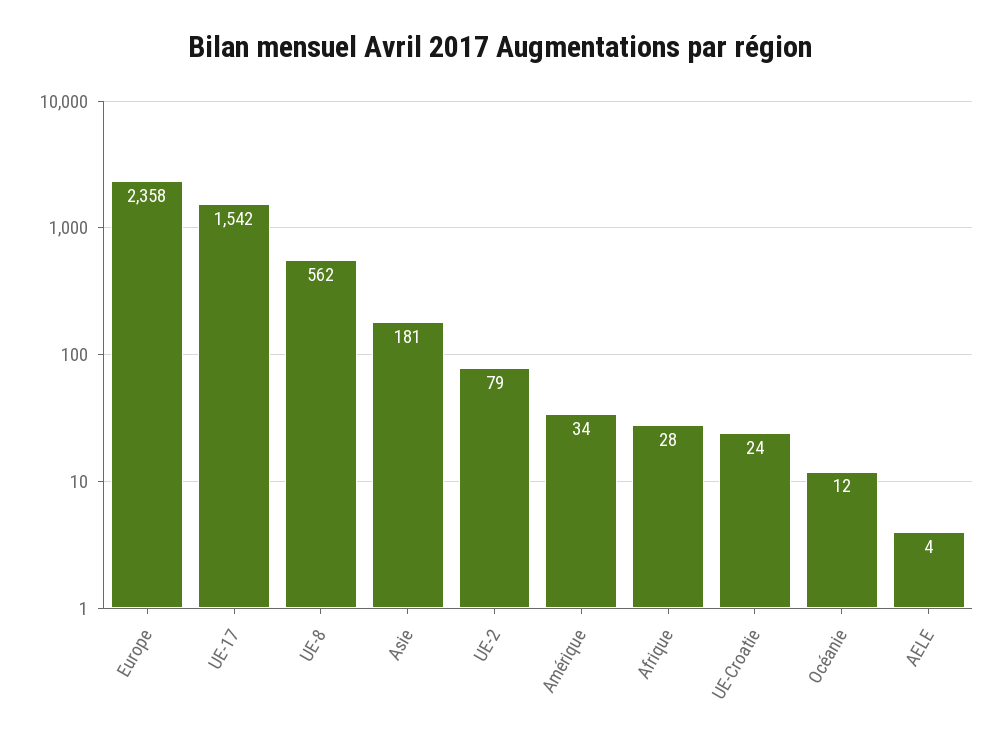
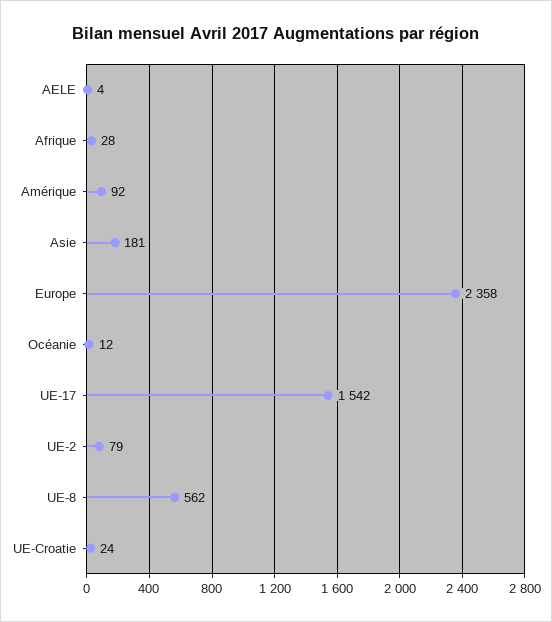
Amérique: 34 -> 92

